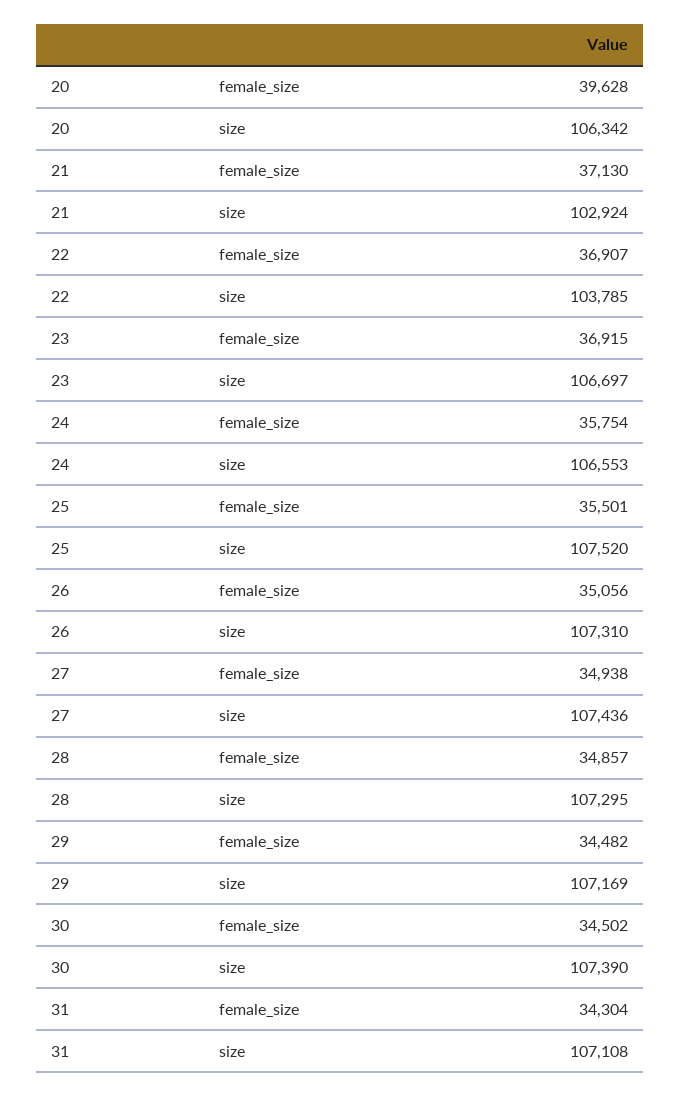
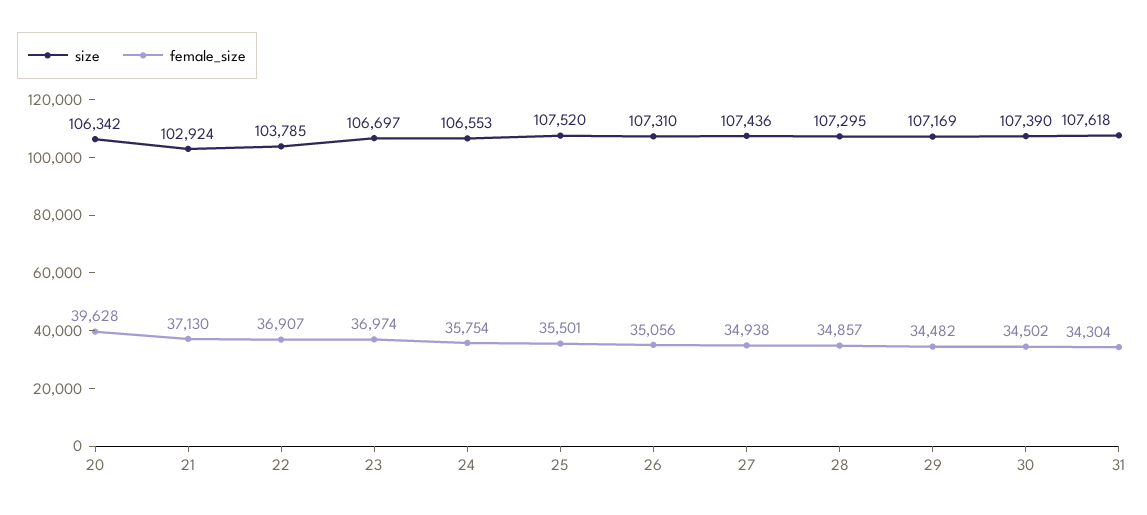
female_size, 23: 36915 -> 36974
size, 31: 107108 -> 107618

